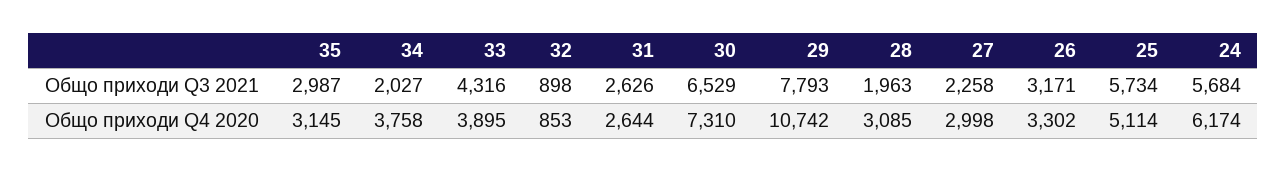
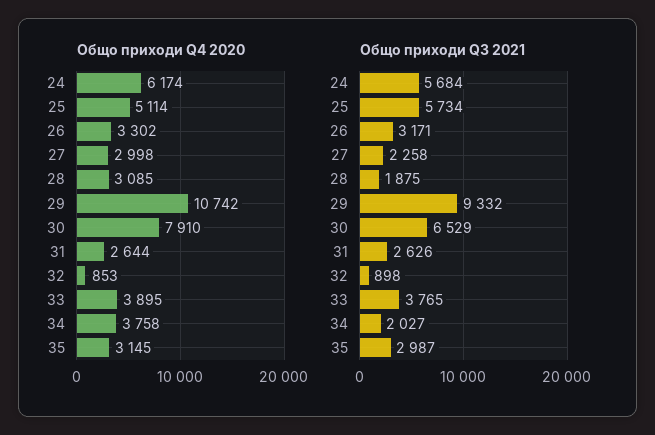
Общо приходи Q3 2021, 33: 4316 -> 3765
Общо приходи Q3 2021, 29: 7793 -> 9332
Общо приходи Q3 2021, 28: 1963 -> 1875
Общо приходи Q4 2020, 30: 7310 -> 7910

